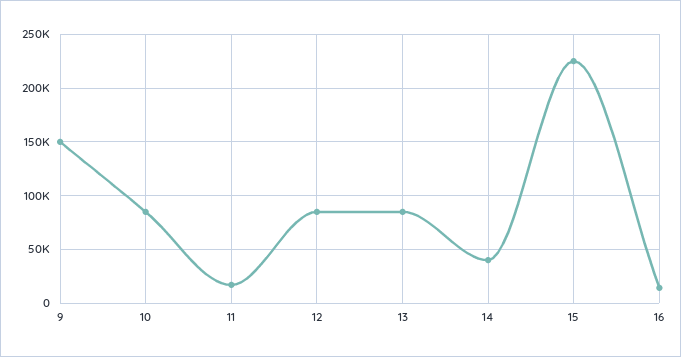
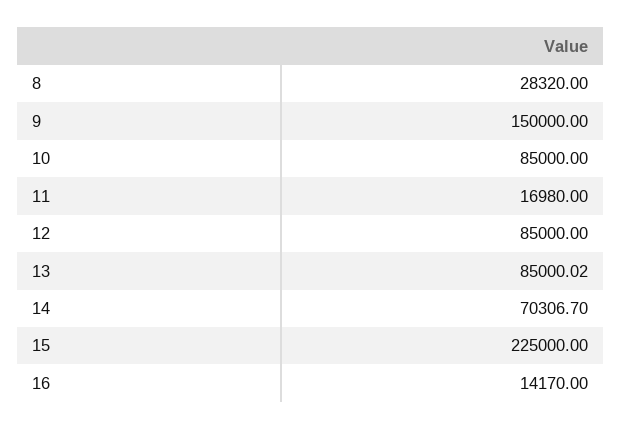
14: 40000 -> 70306.7
8: none -> 28320

